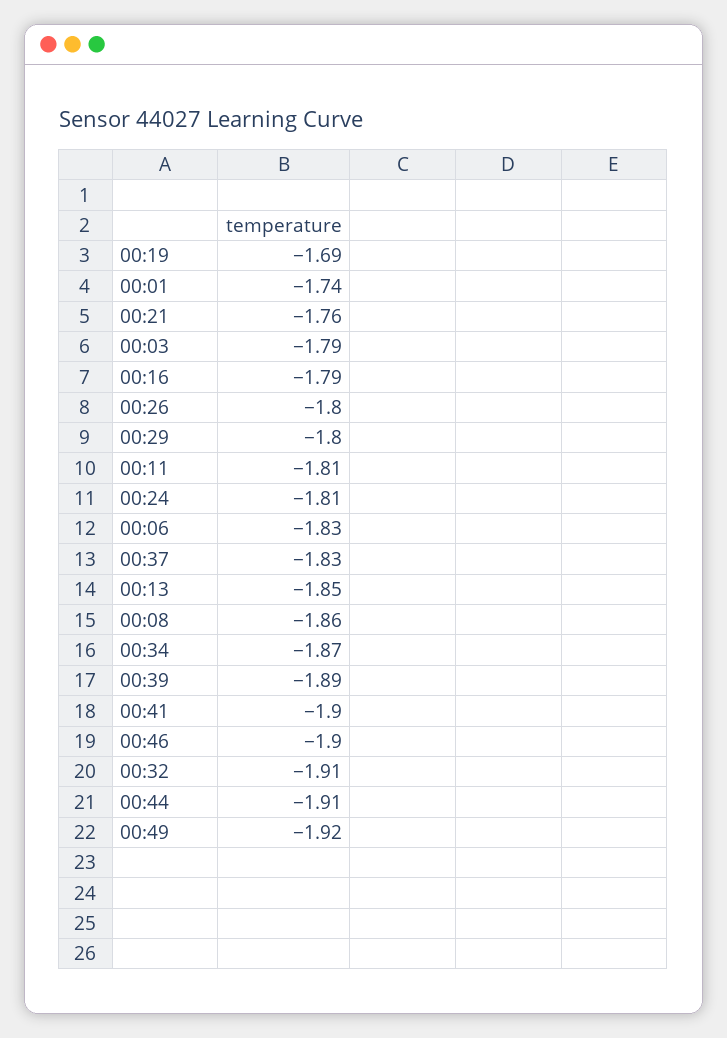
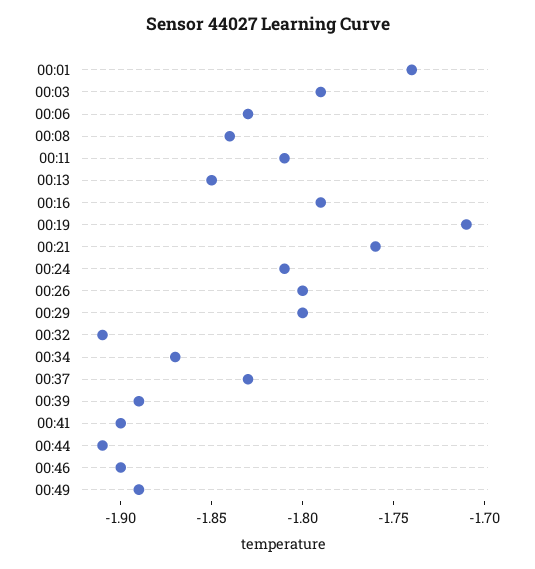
00:19: -1.69 -> -1.71
00:08: -1.86 -> -1.84
00:49: -1.92 -> -1.89

